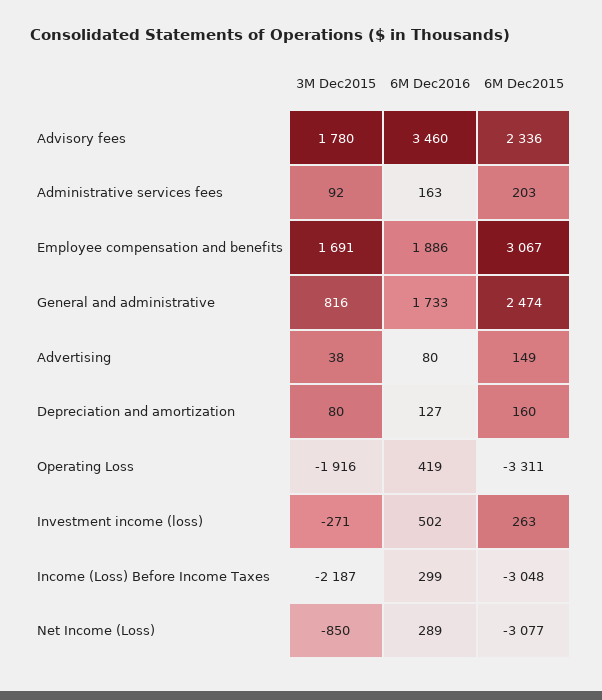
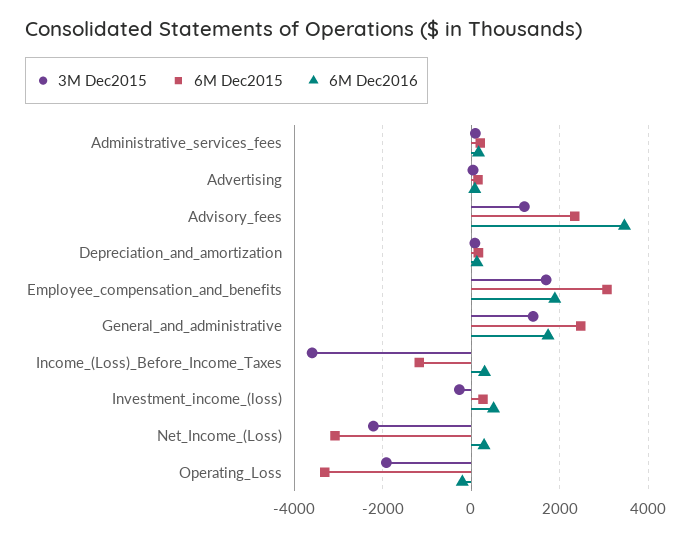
3M Dec2015, Advisory fees: 1780 -> 1200
3M Dec2015, General and administrative: 816 -> 1400
6M Dec2016, Operating Loss: 419 -> -200
3M Dec2015, Income (Loss) Before Income Taxes: -2187 -> -3600
6M Dec2015, Income (Loss) Before Income Taxes: -3048 -> -1200
3M Dec2015, Net Income (Loss): -850 -> -2200

